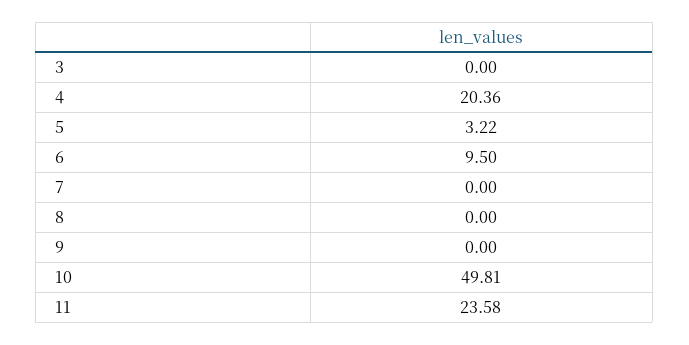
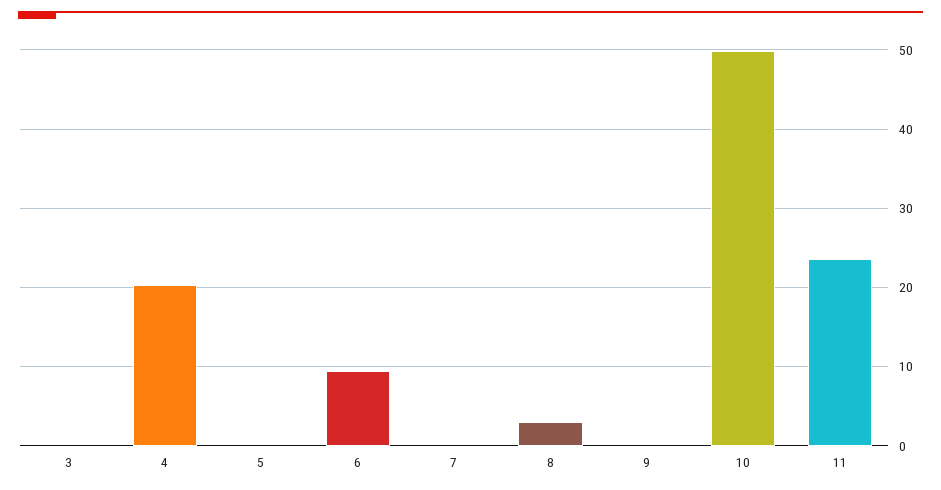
5: 3.22 -> 0
8: 0 -> 3

